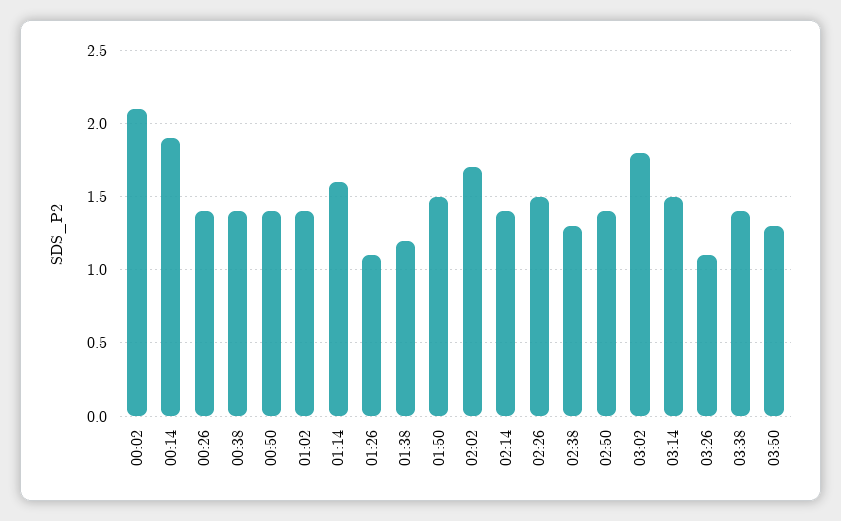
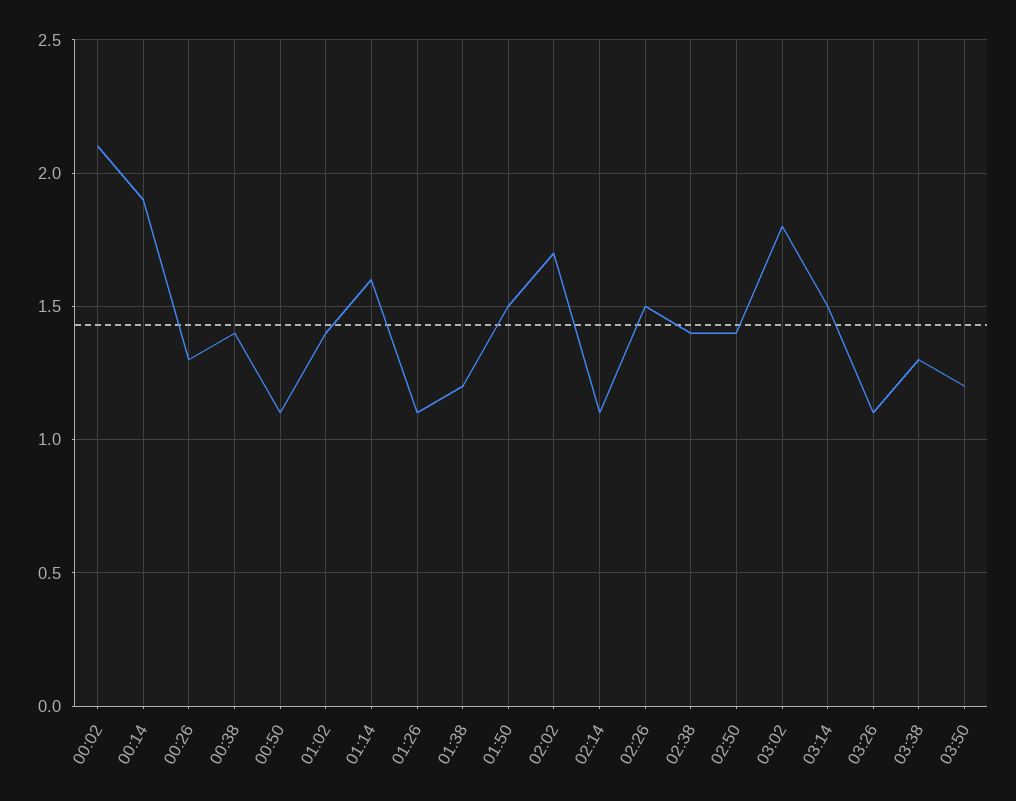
00:26: 1.4 -> 1.3
00:50: 1.4 -> 1.1
02:14: 1.4 -> 1.1
02:38: 1.3 -> 1.4
03:38: 1.4 -> 1.3
03:50: 1.3 -> 1.2

